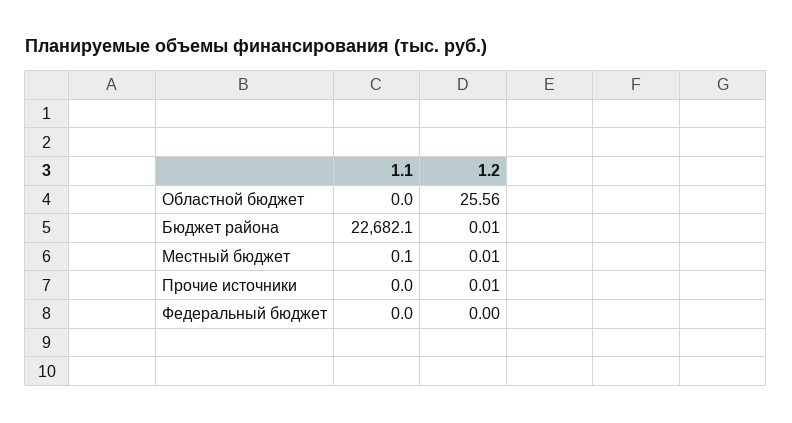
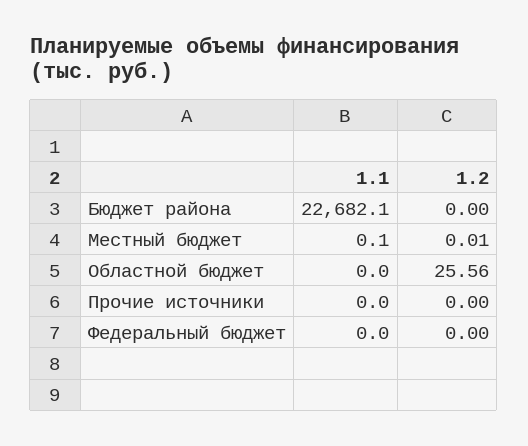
1.2, Бюджет района: 0.01 -> 0
1.2, Прочие источники: 0.01 -> 0

